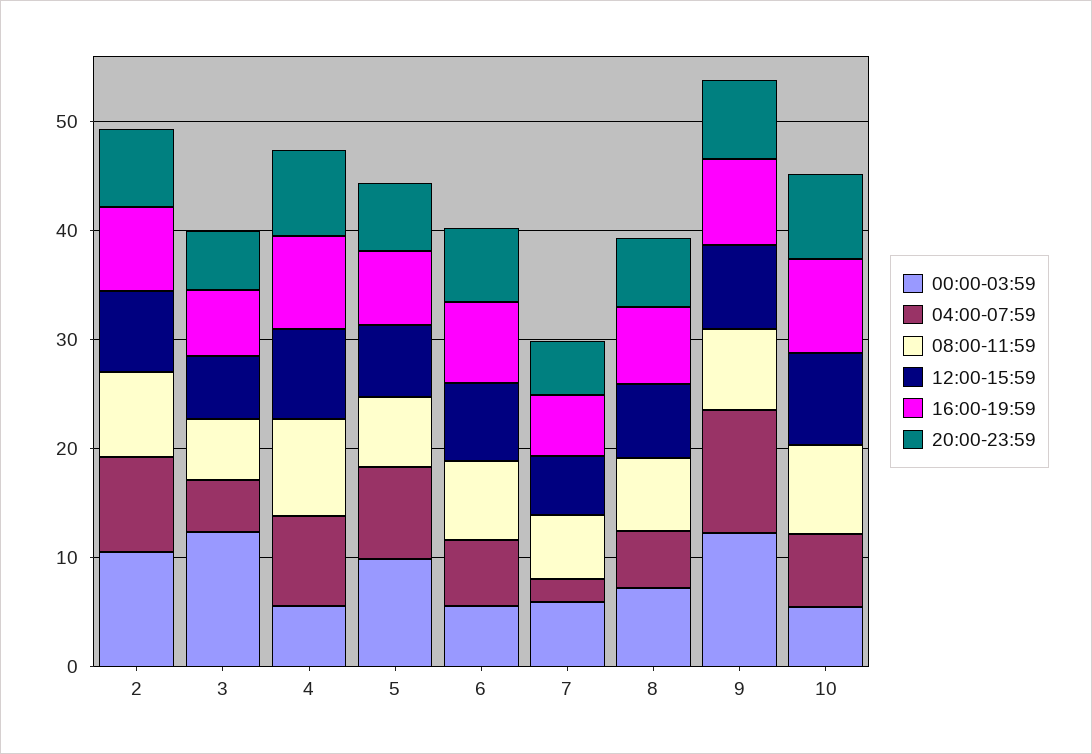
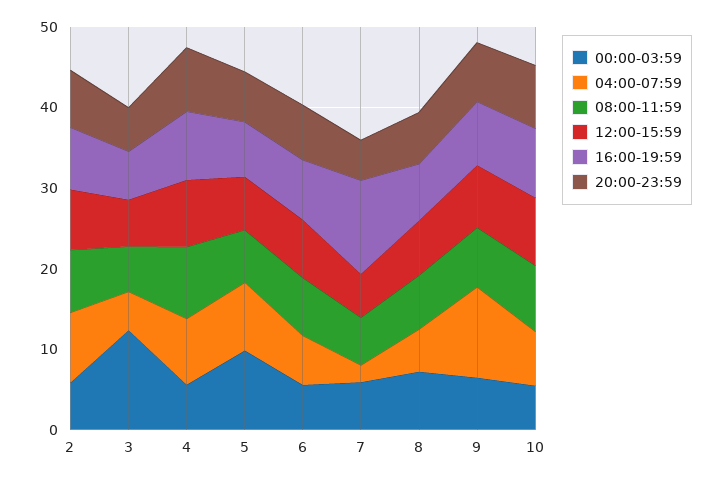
00:00-03:59, 2: 10 -> 6
16:00-19:59, 7: 6 -> 12
00:00-03:59, 9: 12 -> 6

